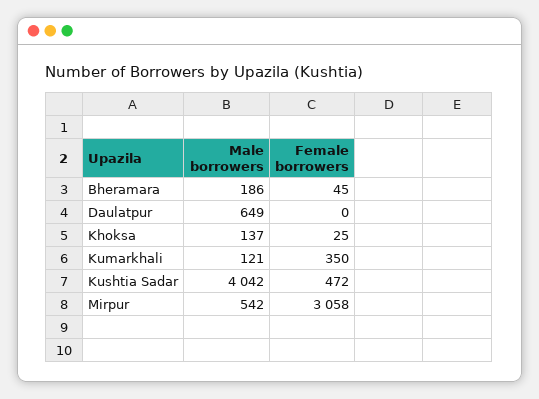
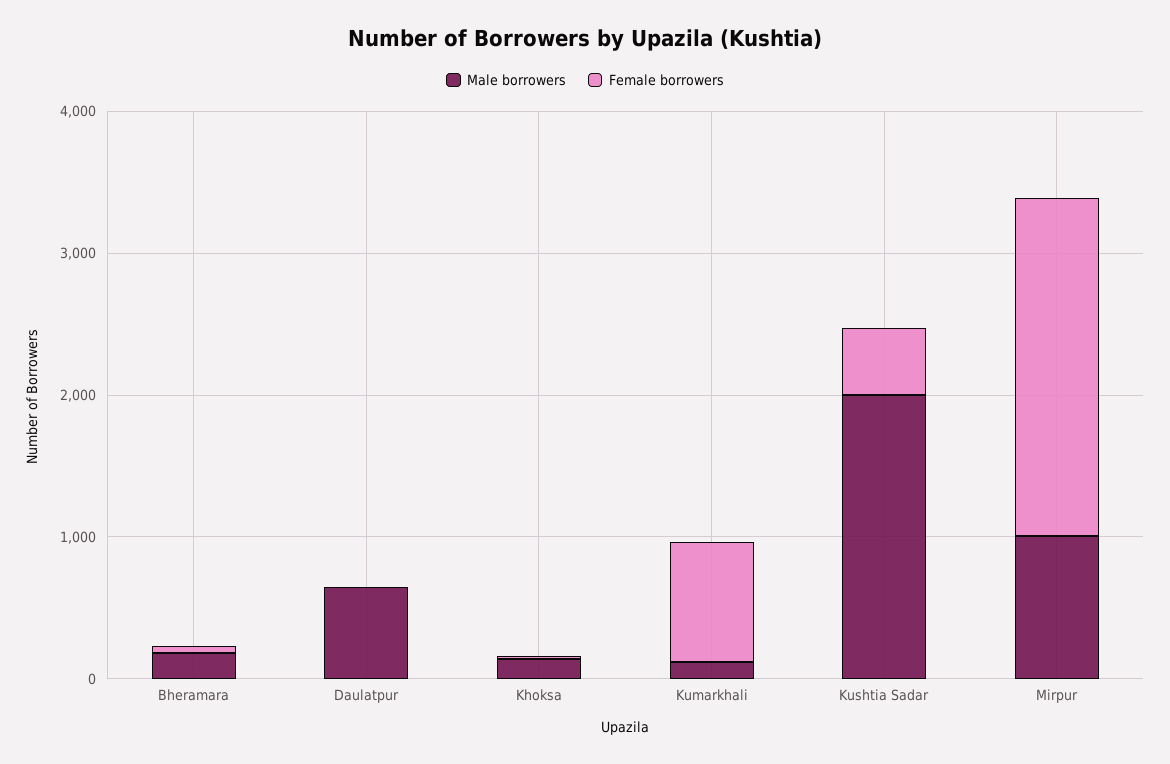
Female borrowers, Kumarkhali: 350 -> 800
Male borrowers, Kushtia Sadar: 4042 -> 2000
Male borrowers, Mirpur: 542 -> 1000
Female borrowers, Mirpur: 3058 -> 2400

